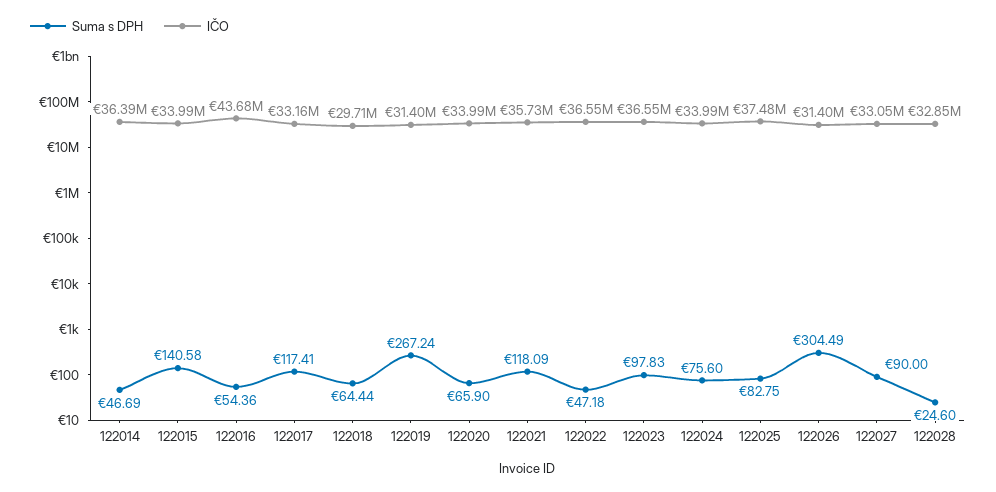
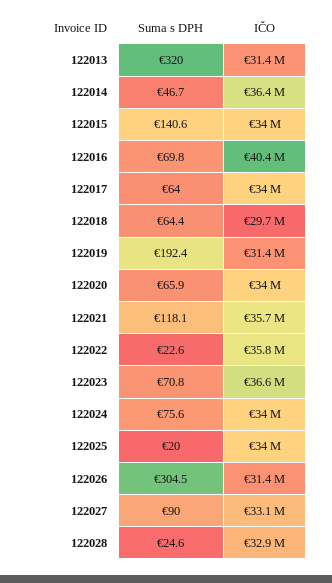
Suma s DPH, 122016: 54.36 -> 69.8
IČO, 122016: 43680000 -> 40400000
Suma s DPH, 122017: 117.41 -> 64
IČO, 122017: 33160000 -> 34000000
Suma s DPH, 122019: 267.24 -> 192.4
Suma s DPH, 122022: 47.18 -> 22.6
IČO, 122022: 36550000 -> 35800000
Suma s DPH, 122023: 97.83 -> 70.8
Suma s DPH, 122025: 82.75 -> 20
IČO, 122025: 37480000 -> 34000000
Suma s DPH, 122013: none -> 320
IČO, 122013: none -> 31400000

